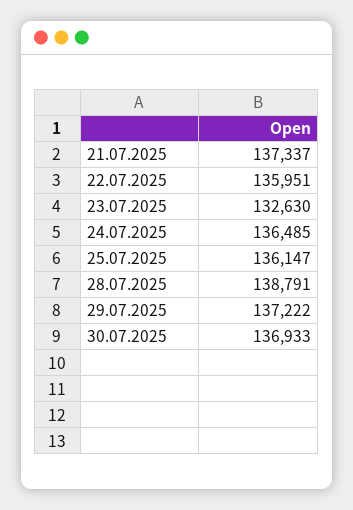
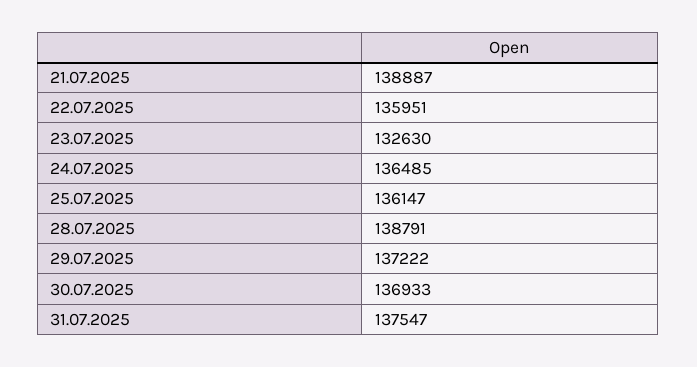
21.07.2025: 137337 -> 138887
31.07.2025: none -> 137547

